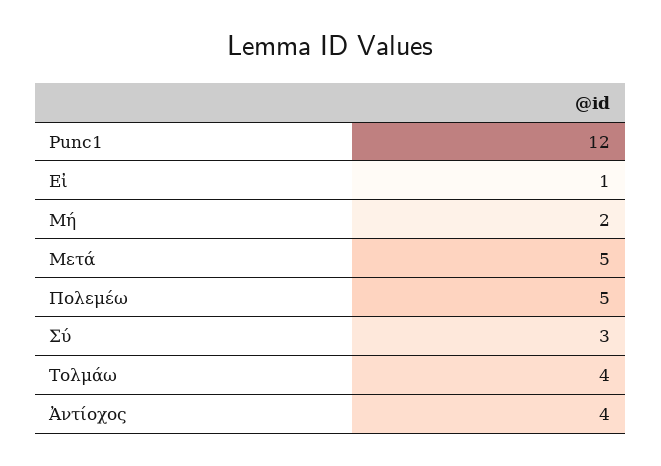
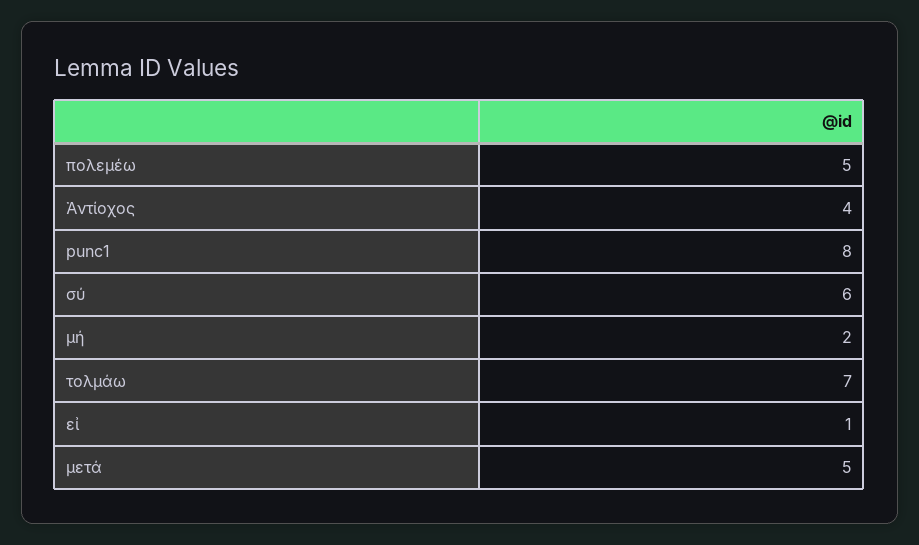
Punc1: 12 -> 8
Σύ: 3 -> 6
Τολμάω: 4 -> 7

